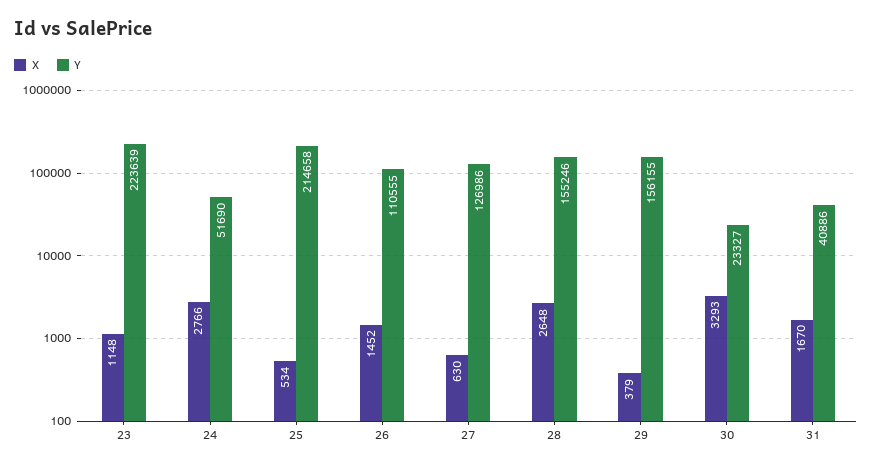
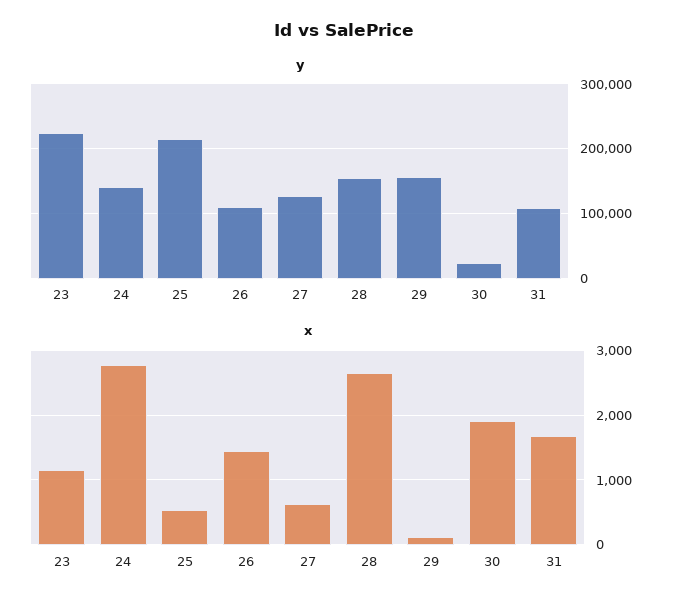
Y, 24: 51690 -> 140000
X, 29: 379 -> 100
X, 30: 3293 -> 1900
Y, 31: 40886 -> 110000

